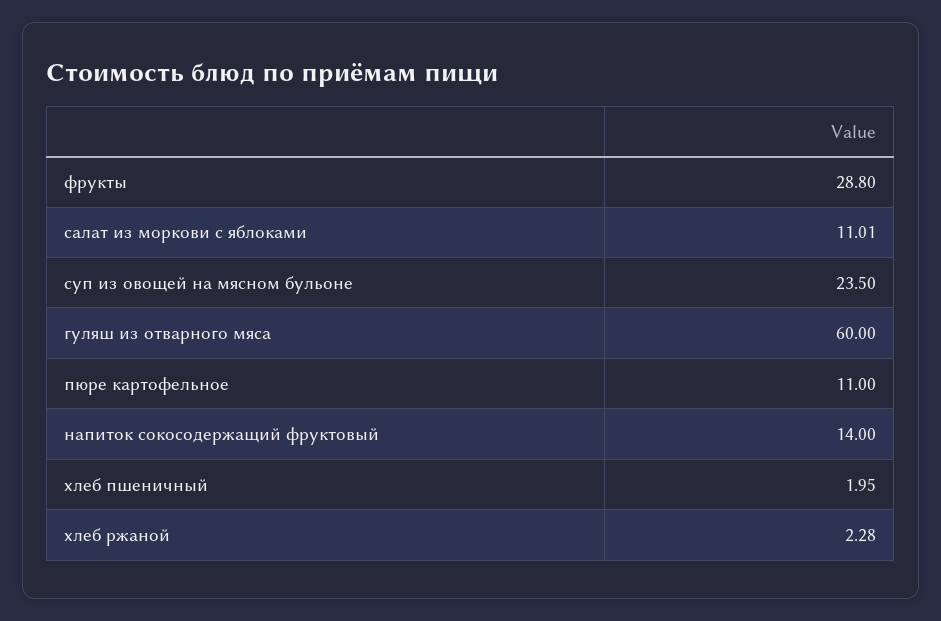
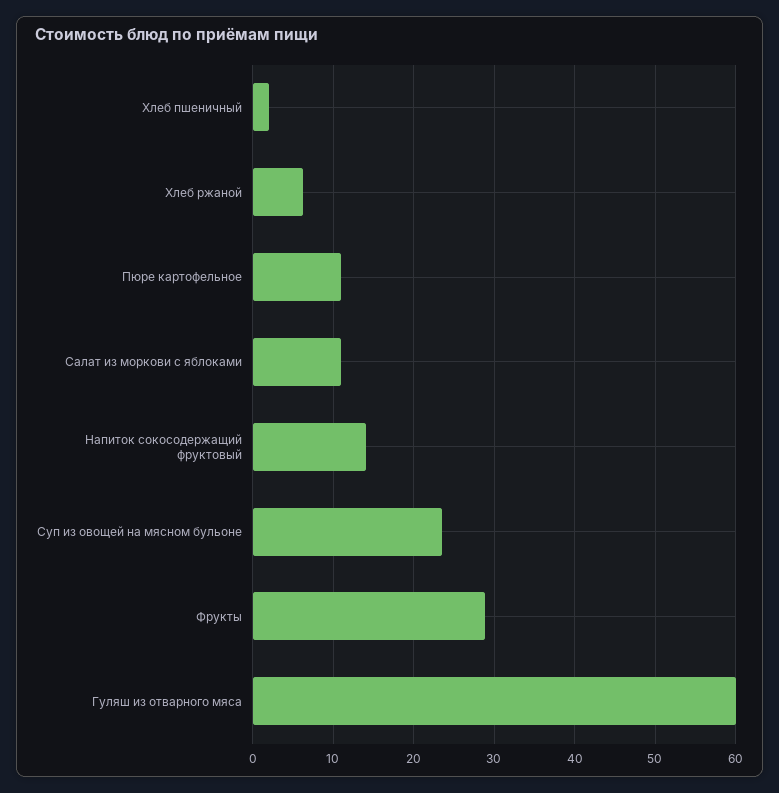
хлеб ржаной: 2.28 -> 6

